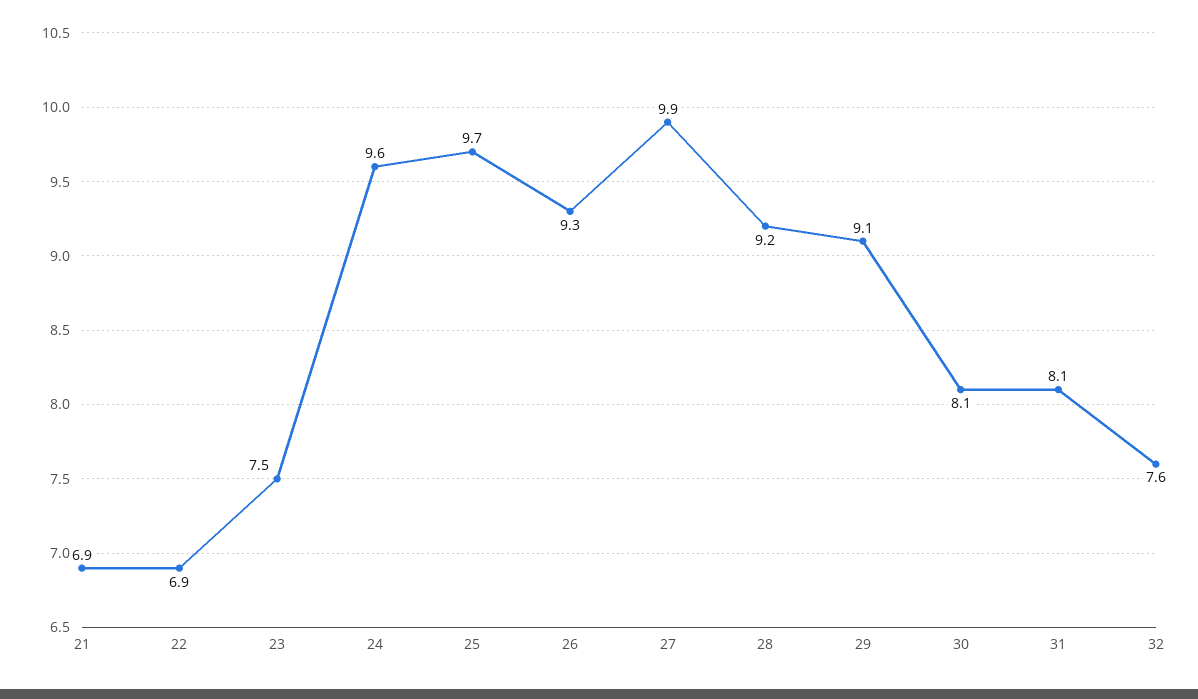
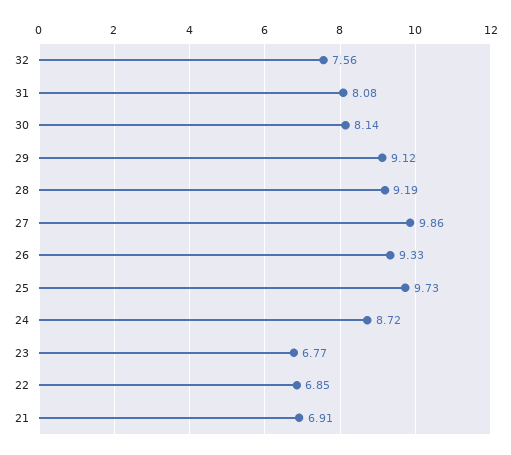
23: 7.5 -> 6.77
24: 9.6 -> 8.72

